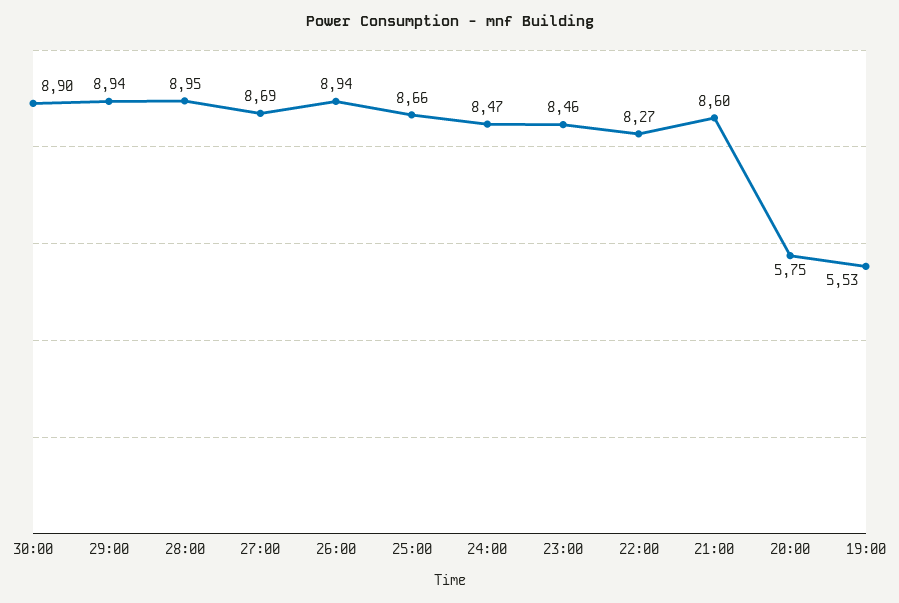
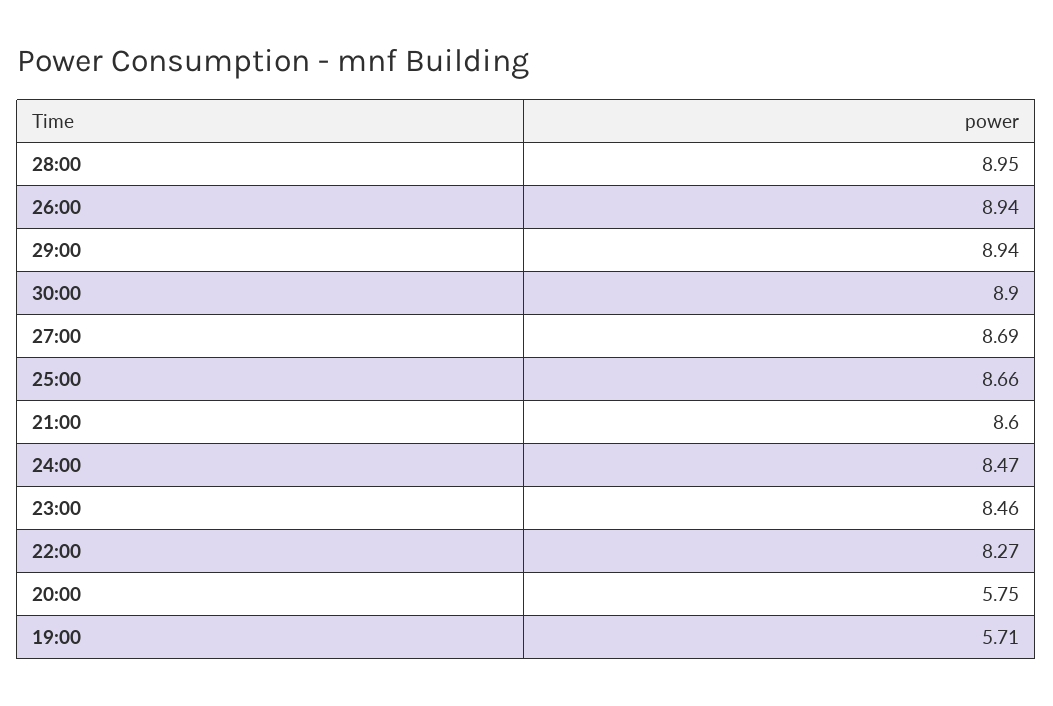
19:00: 5.53 -> 5.71

